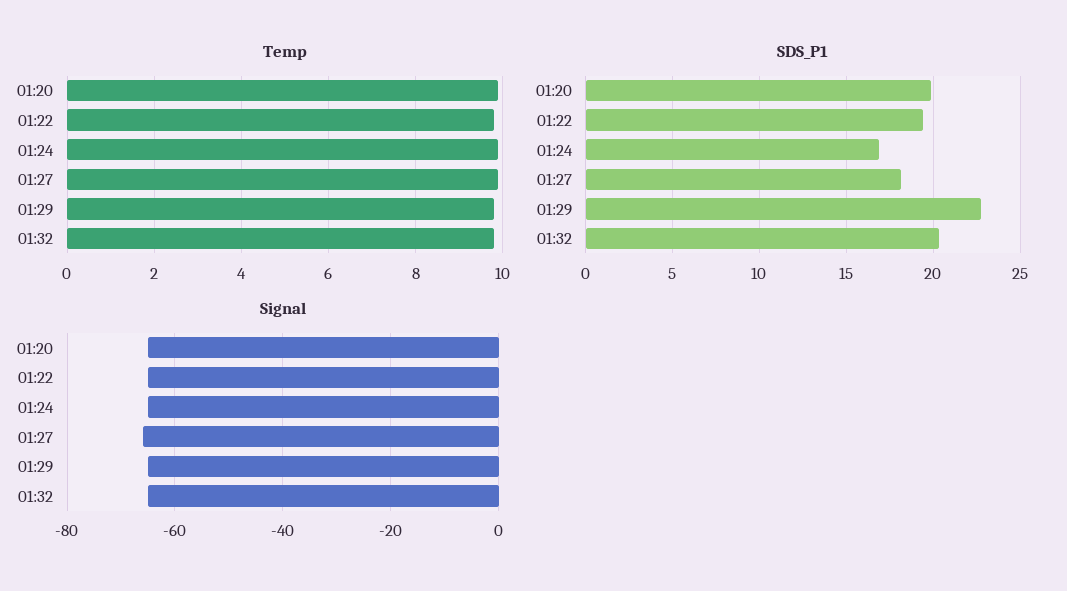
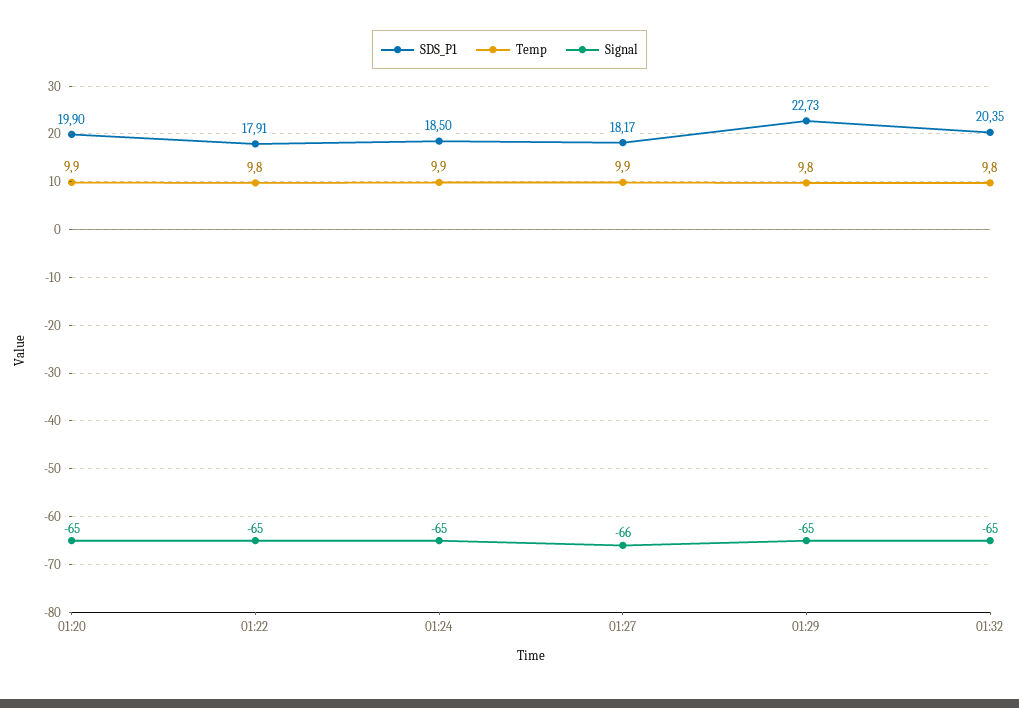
SDS_P1, 01:22: 19.5 -> 17.91
SDS_P1, 01:24: 17 -> 18.5

